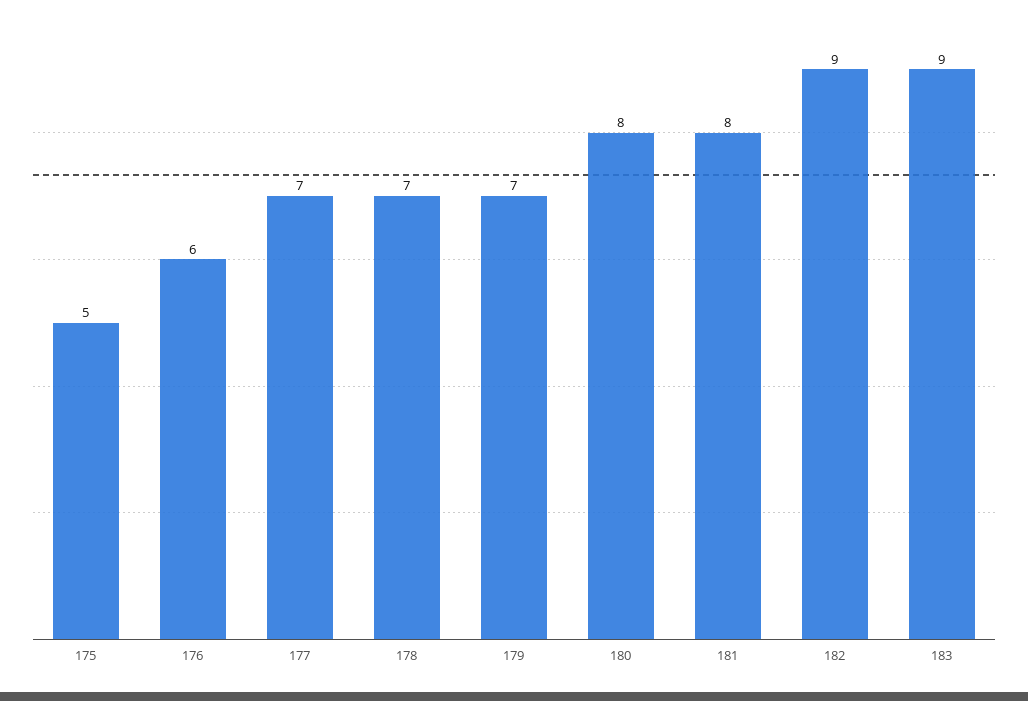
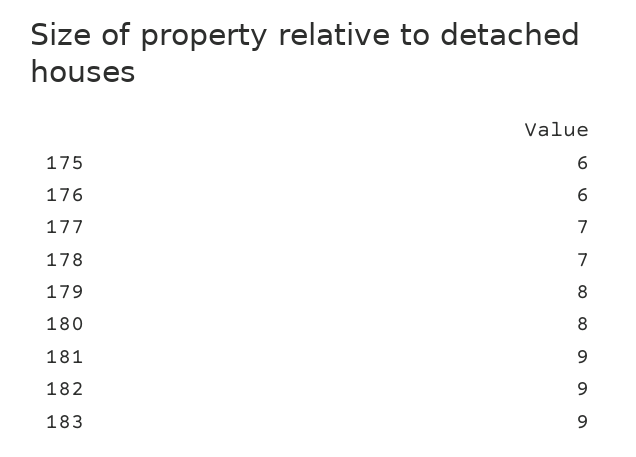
175: 5 -> 6
179: 7 -> 8
181: 8 -> 9

